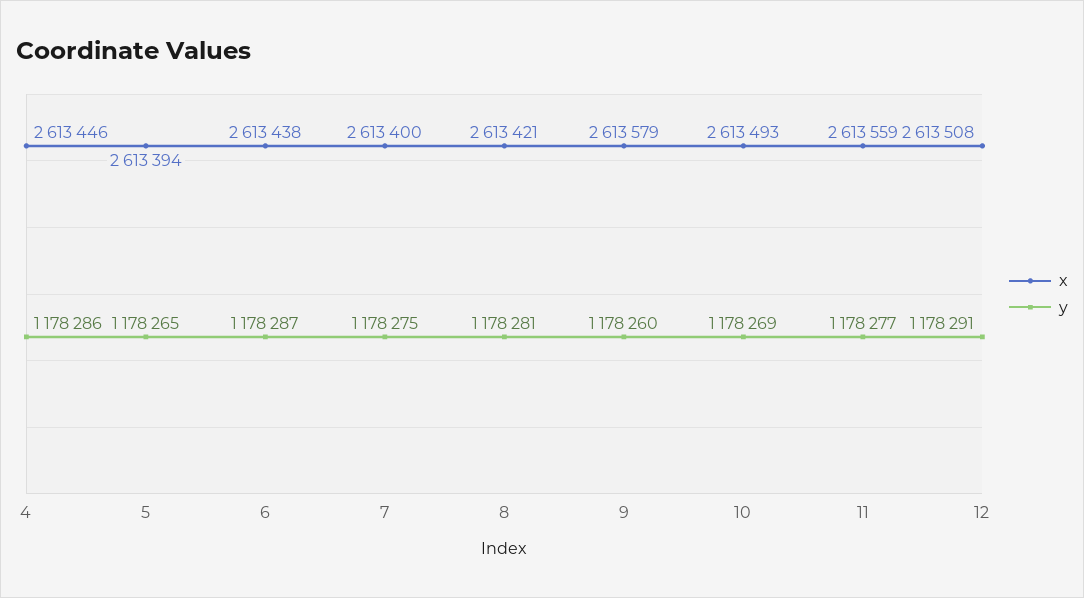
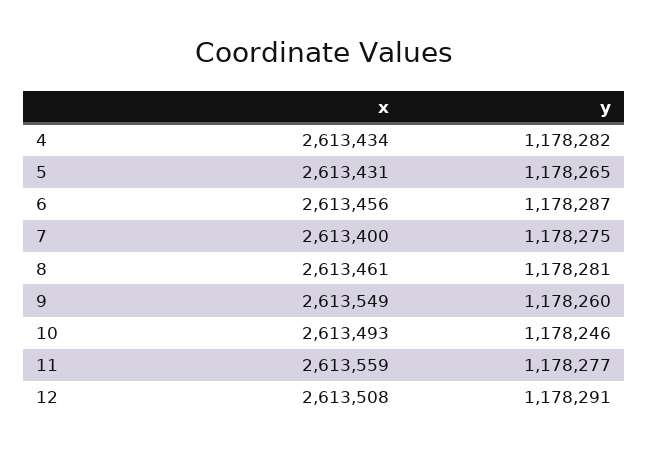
x, 4: 2613446 -> 2613434
y, 4: 1178286 -> 1178282
x, 5: 2613394 -> 2613431
x, 6: 2613438 -> 2613456
x, 8: 2613421 -> 2613461
x, 9: 2613579 -> 2613549
y, 10: 1178269 -> 1178246

